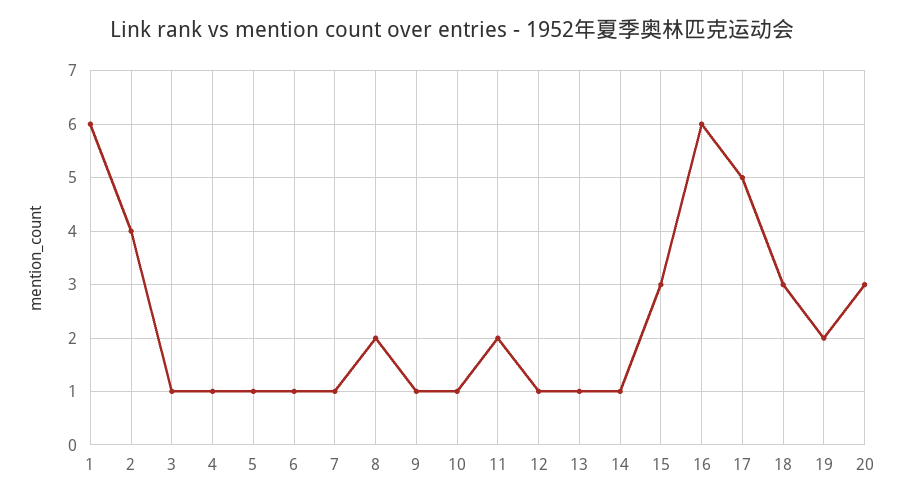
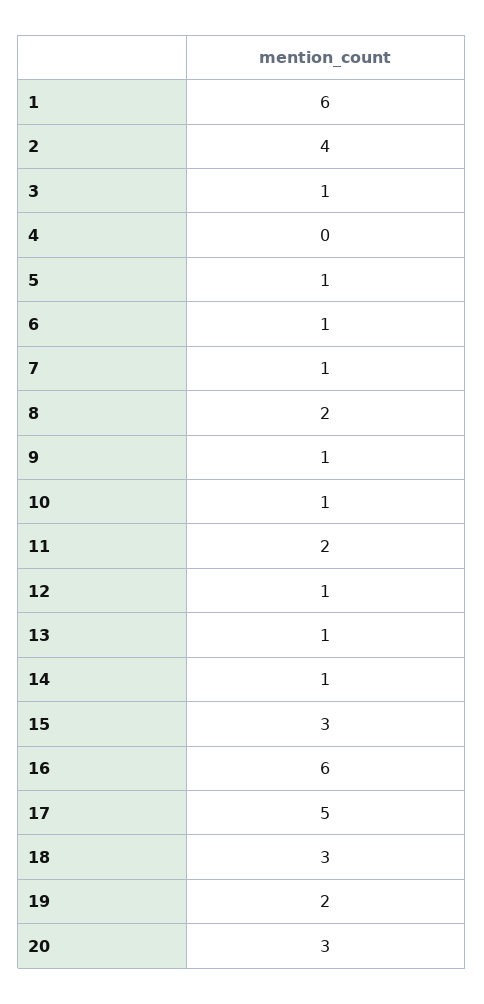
4: 1 -> 0

